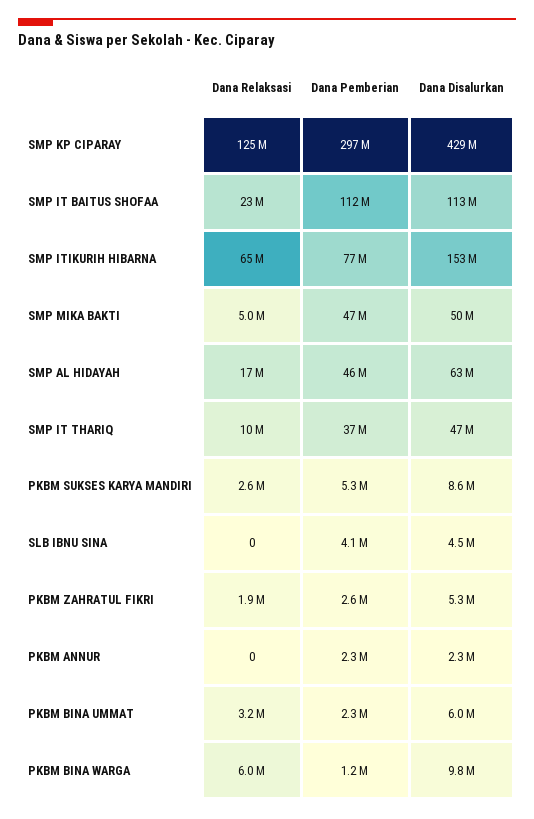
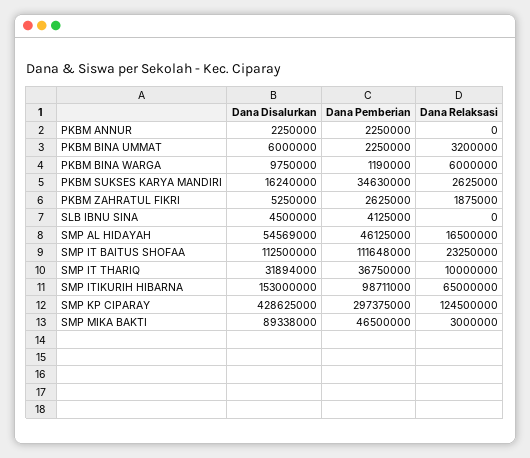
Dana Pemberian, SMP ITIKURIH HIBARNA: 77000000 -> 98711000
Dana Relaksasi, SMP MIKA BAKTI: 5000000 -> 3000000
Dana Disalurkan, SMP MIKA BAKTI: 50000000 -> 89338000
Dana Disalurkan, SMP AL HIDAYAH: 63000000 -> 54569000
Dana Disalurkan, SMP IT THARIQ: 47000000 -> 31894000
Dana Pemberian, PKBM SUKSES KARYA MANDIRI: 5300000 -> 34630000
Dana Disalurkan, PKBM SUKSES KARYA MANDIRI: 8600000 -> 16240000

